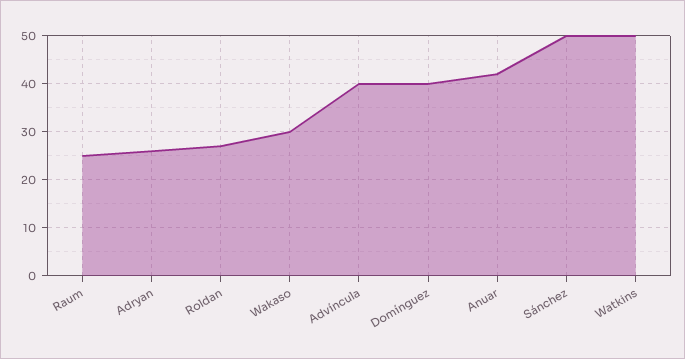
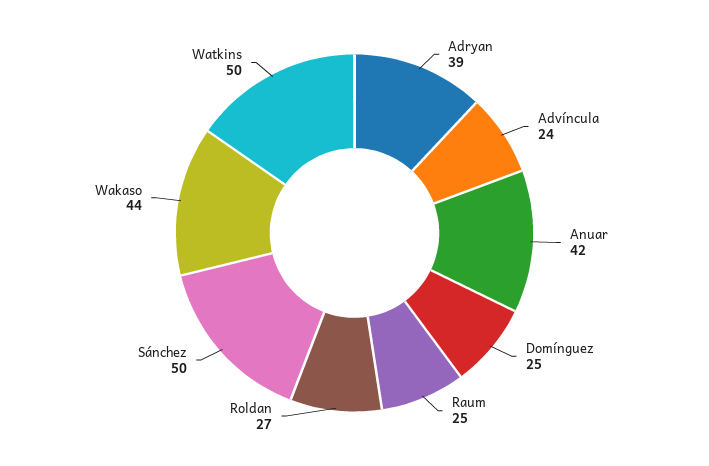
Adryan: 25 -> 39
Wakaso: 30 -> 44
Advíncula: 40 -> 24
Domínguez: 40 -> 25

